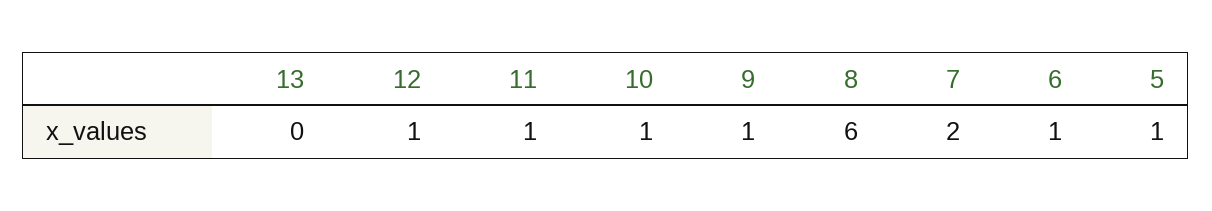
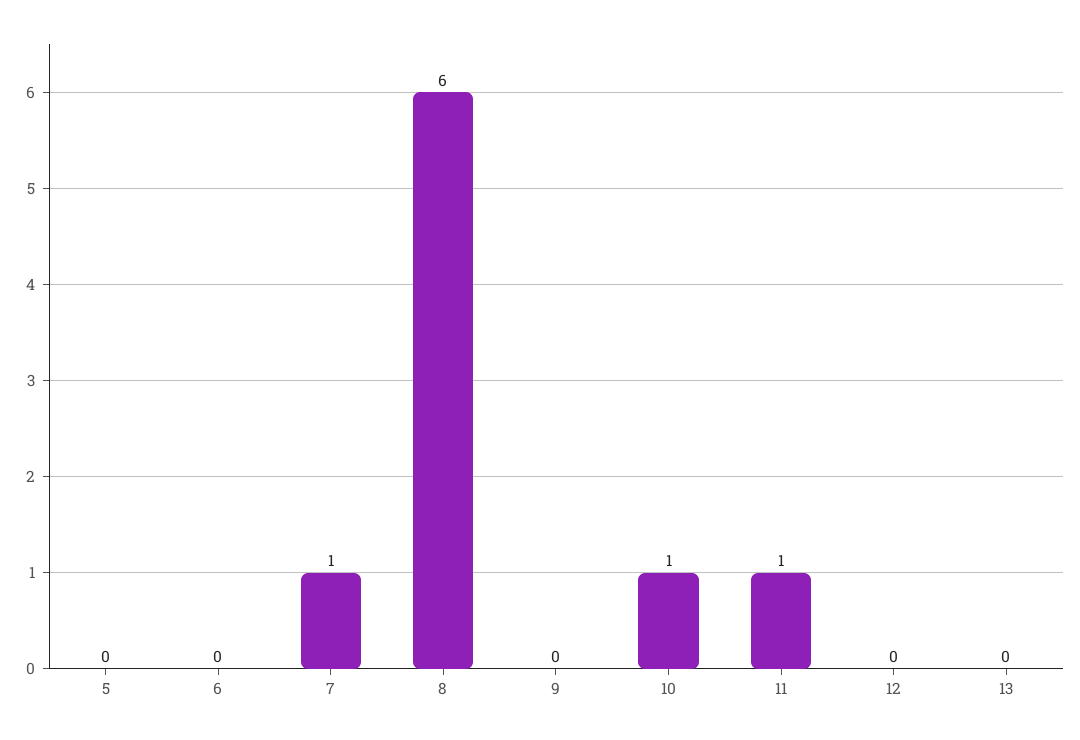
12: 1 -> 0
9: 1 -> 0
7: 2 -> 1
6: 1 -> 0
5: 1 -> 0

